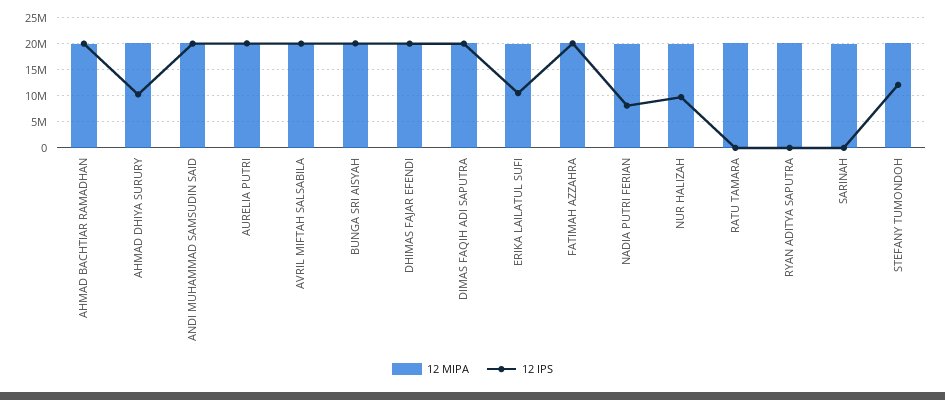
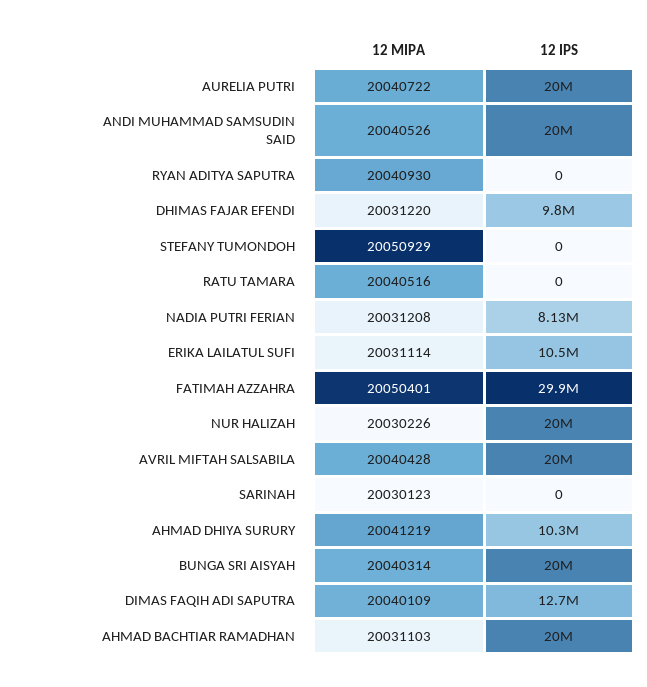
12 IPS, DHIMAS FAJAR EFENDI: 20000000 -> 9800000
12 IPS, DIMAS FAQIH ADI SAPUTRA: 20000000 -> 12700000
12 IPS, FATIMAH AZZAHRA: 20000000 -> 29900000
12 IPS, NUR HALIZAH: 10000000 -> 20000000
12 IPS, STEFANY TUMONDOH: 12500000 -> 0

